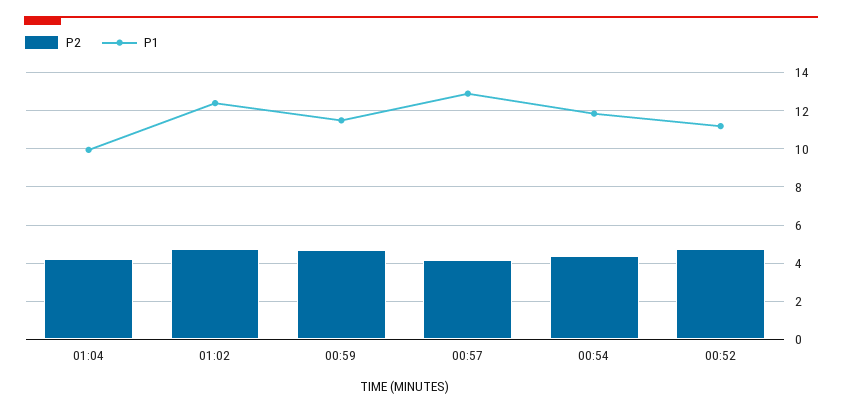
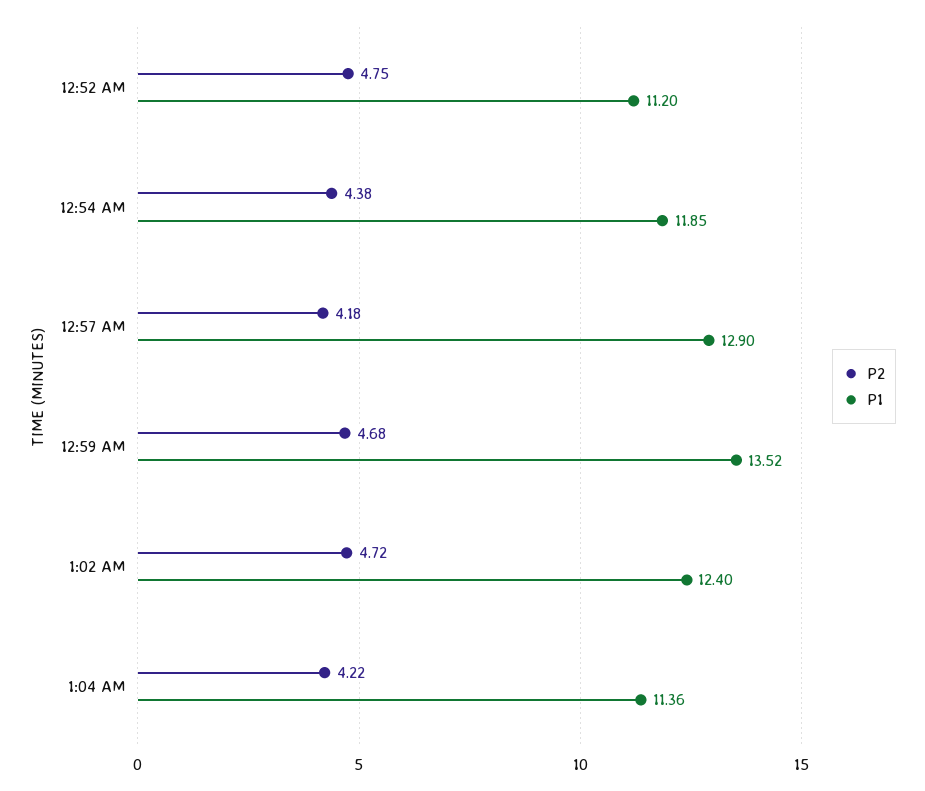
P1, 01:04: 10 -> 11.36
P1, 00:59: 11.5 -> 13.52

